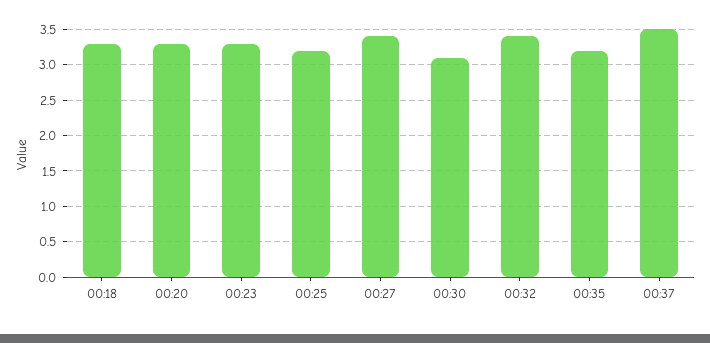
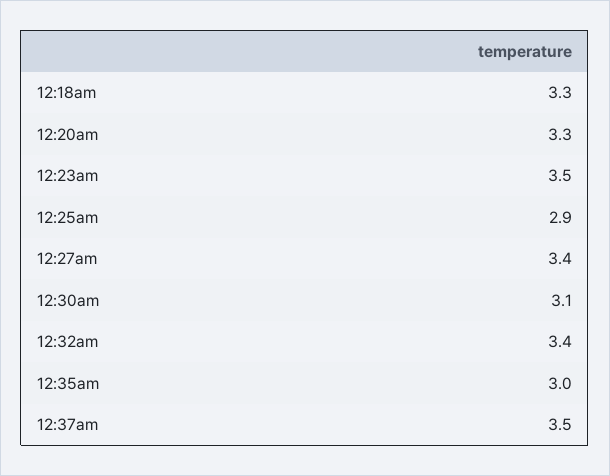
00:23: 3.3 -> 3.5
00:25: 3.2 -> 2.9
00:35: 3.2 -> 3

